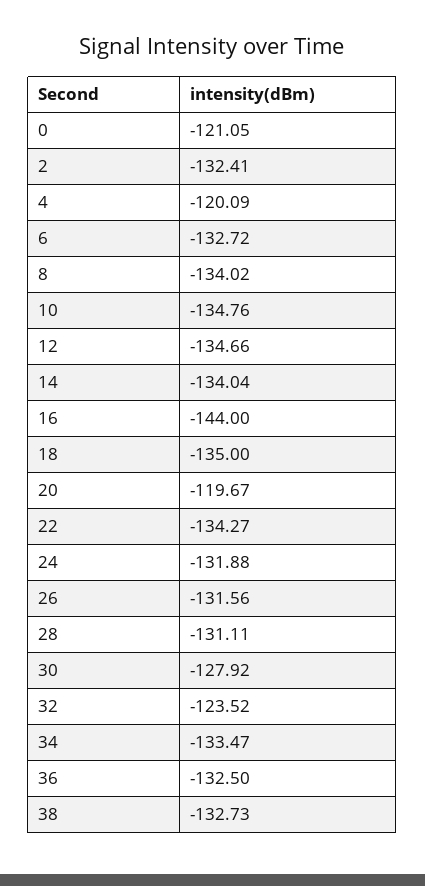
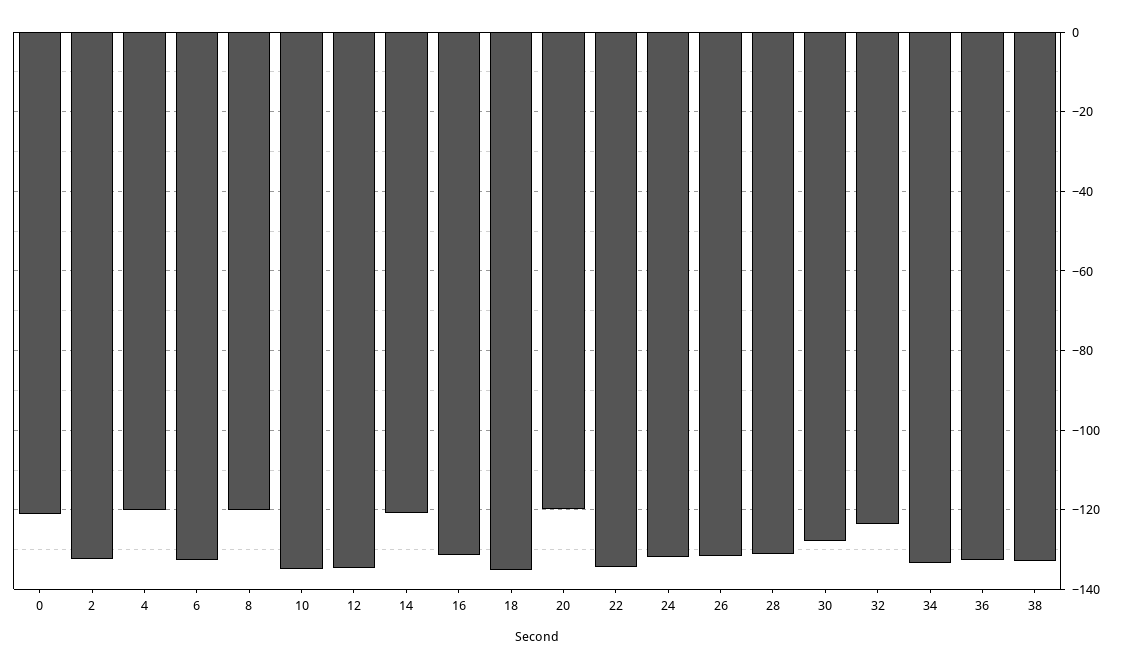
8: -134.02 -> -120
14: -134.04 -> -120
16: -144 -> -132

